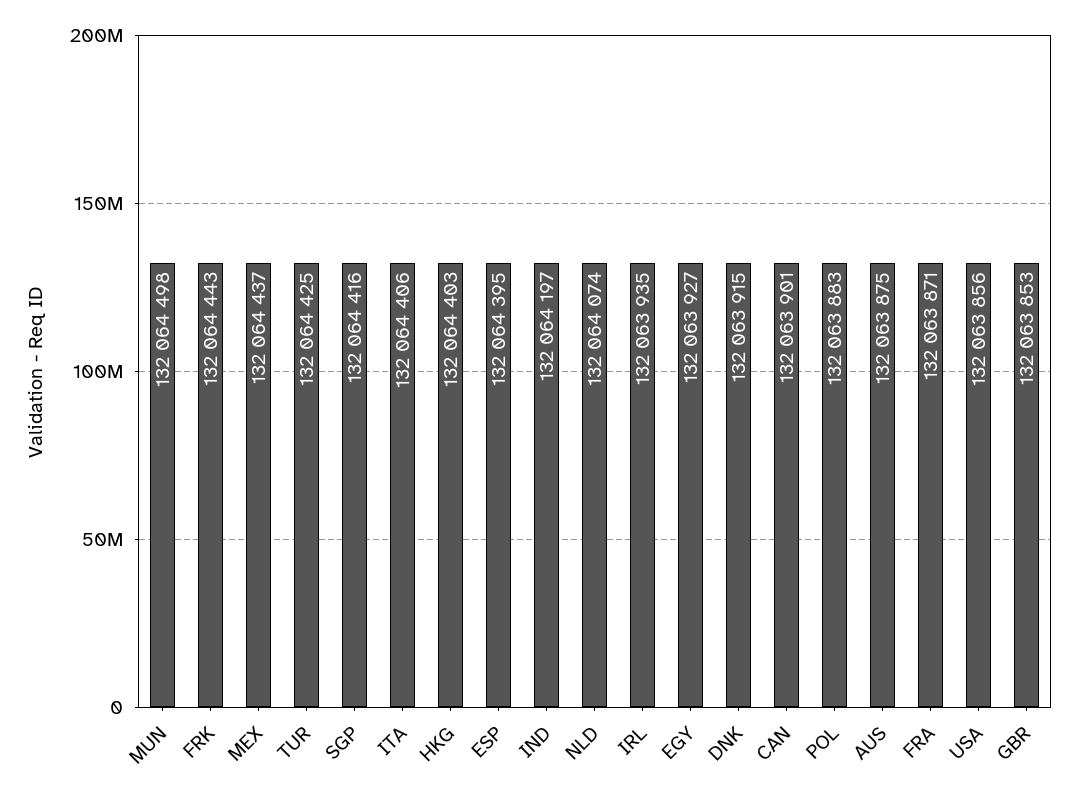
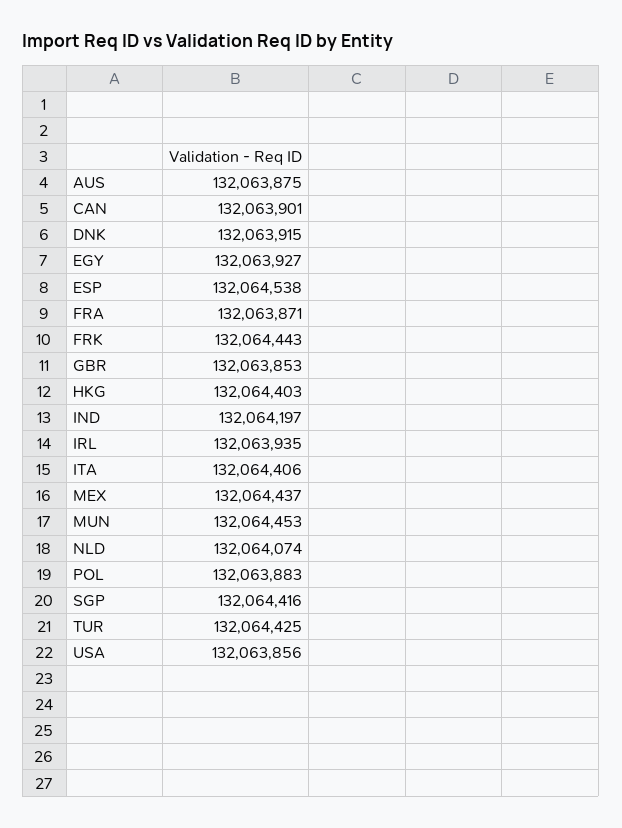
MUN: 132064498 -> 132064453
ESP: 132064395 -> 132064538

